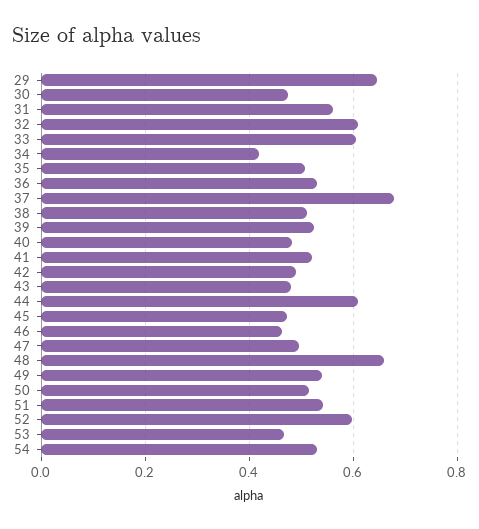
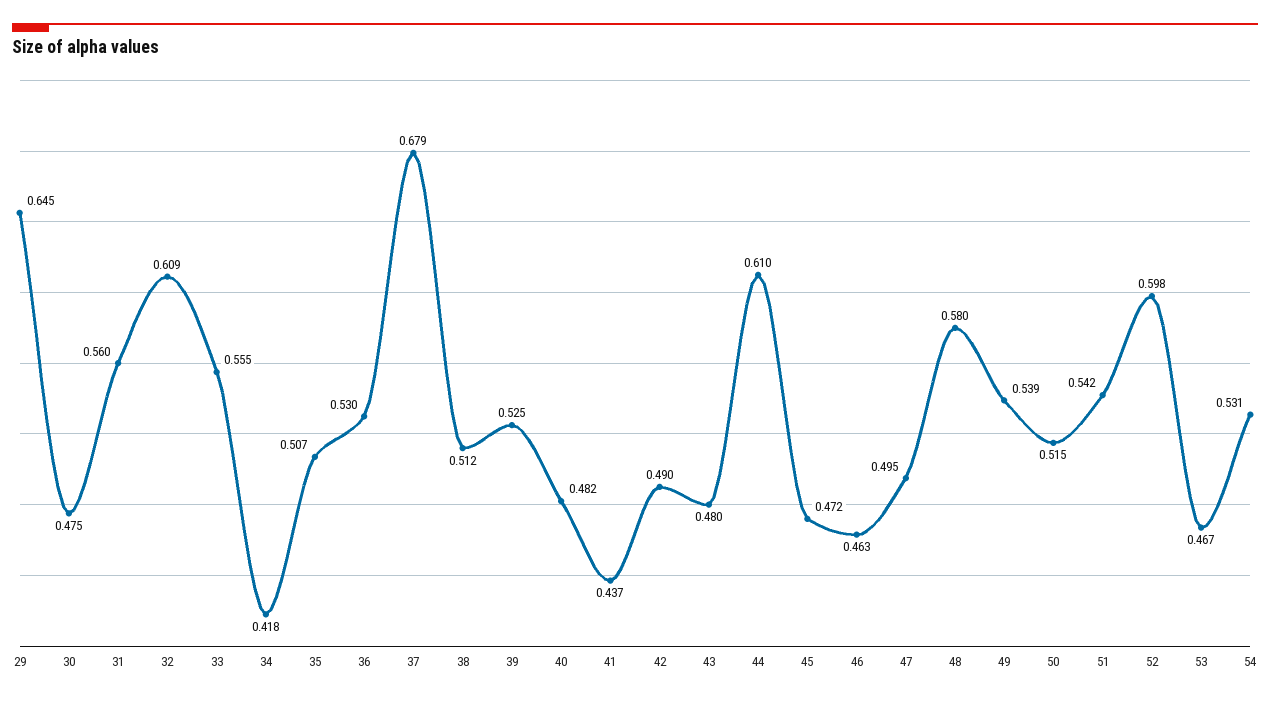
33: 0.6 -> 0.555
41: 0.52 -> 0.437
48: 0.66 -> 0.58

